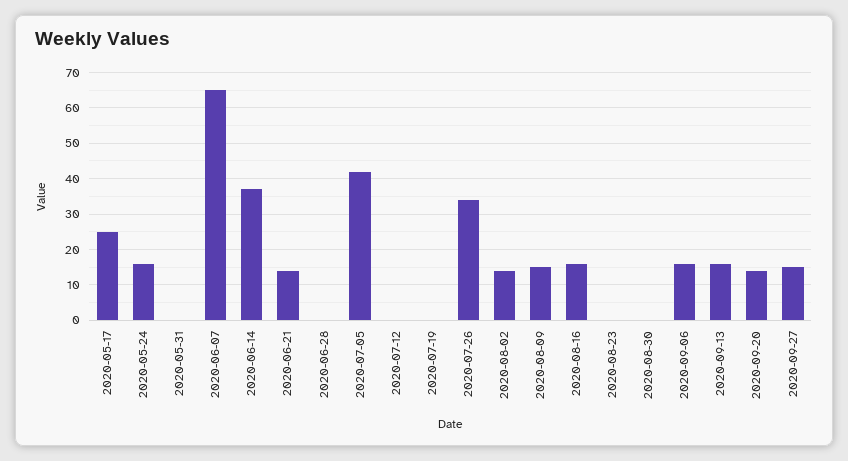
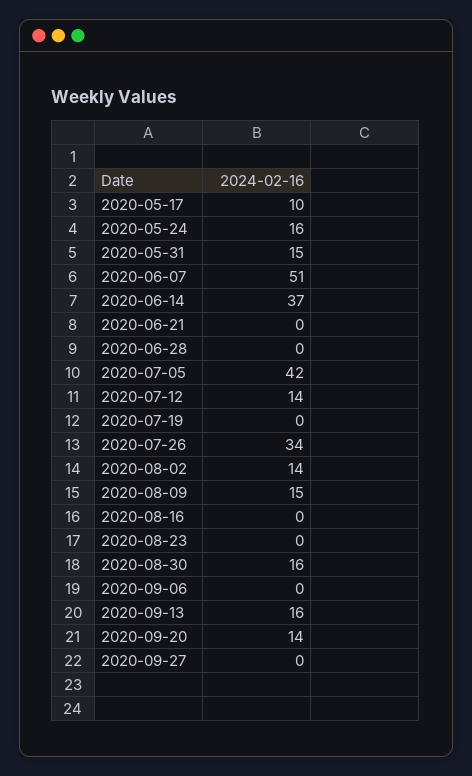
2020-05-17: 25 -> 10
2020-05-31: 0 -> 15
2020-06-07: 65 -> 51
2020-06-21: 15 -> 0
2020-07-12: 0 -> 14
2020-08-16: 15 -> 0
2020-08-30: 0 -> 16
2020-09-06: 15 -> 0
2020-09-27: 15 -> 0

